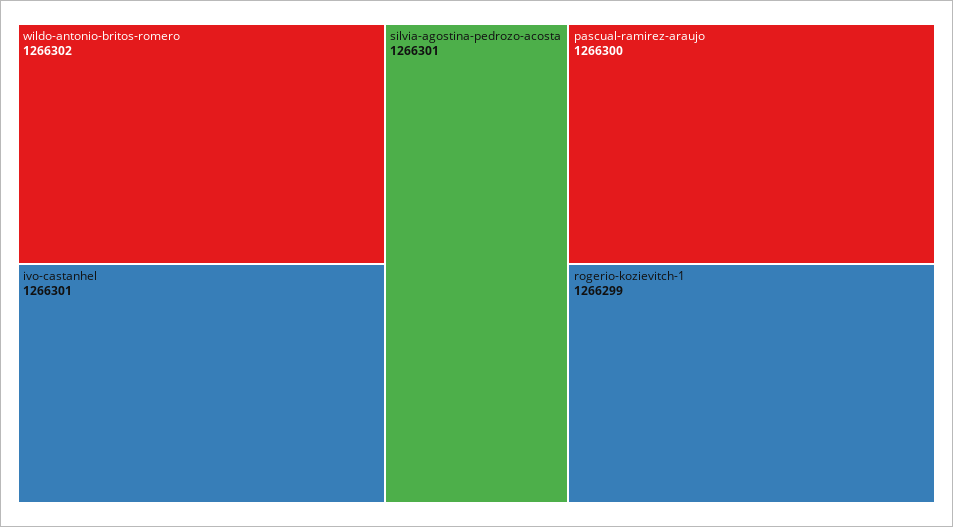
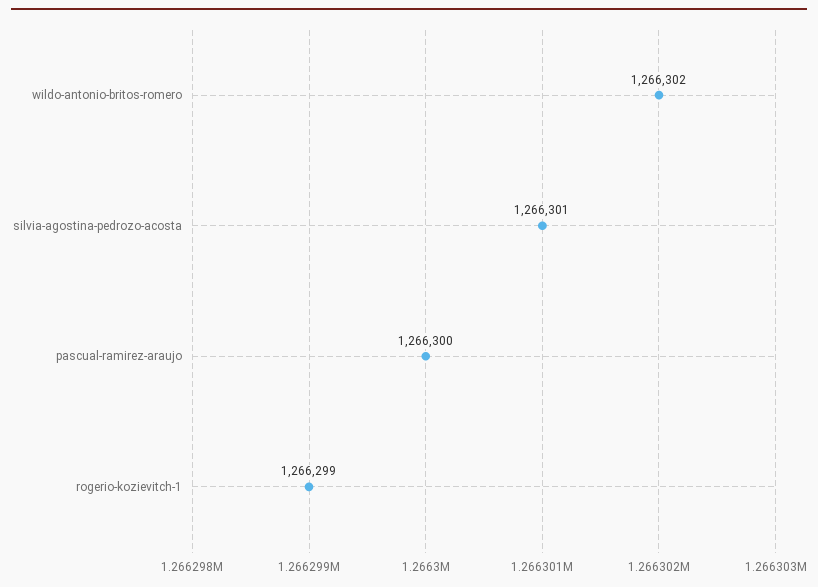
ivo-castanhel: 1266301 -> none

